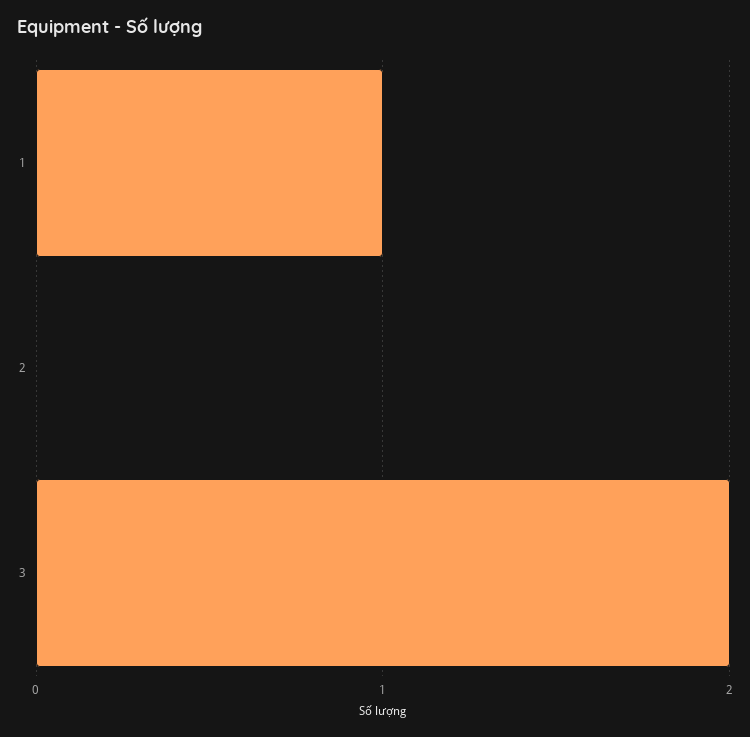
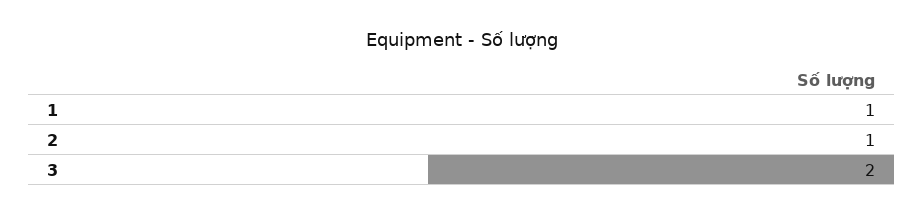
2: 0 -> 1

